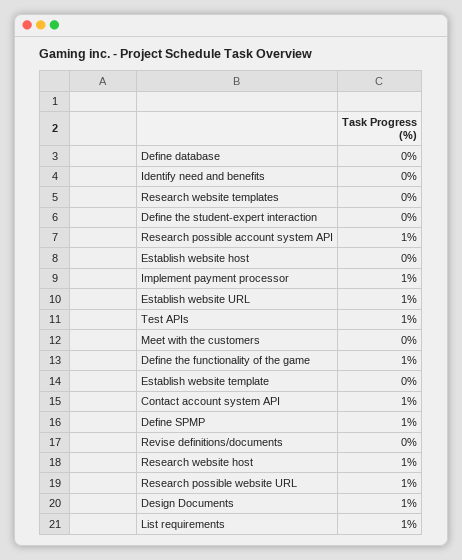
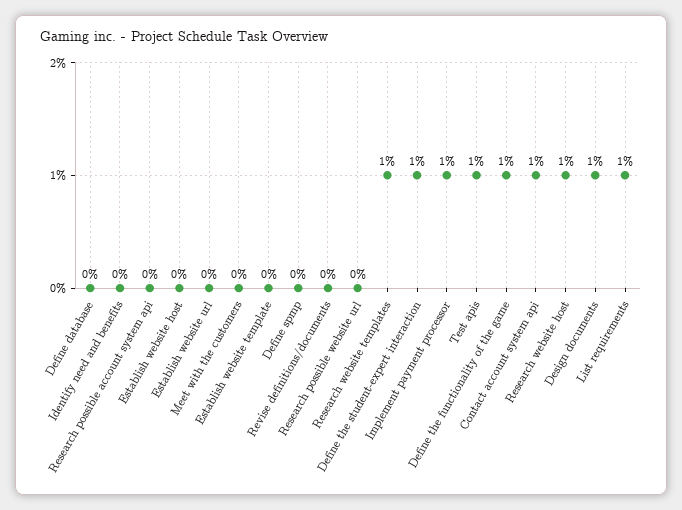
Research website templates: 0 -> 1
Define the student-expert interaction: 0 -> 1
Research possible account system API: 1 -> 0
Establish website URL: 1 -> 0
Define SPMP: 1 -> 0
Research possible website URL: 1 -> 0

